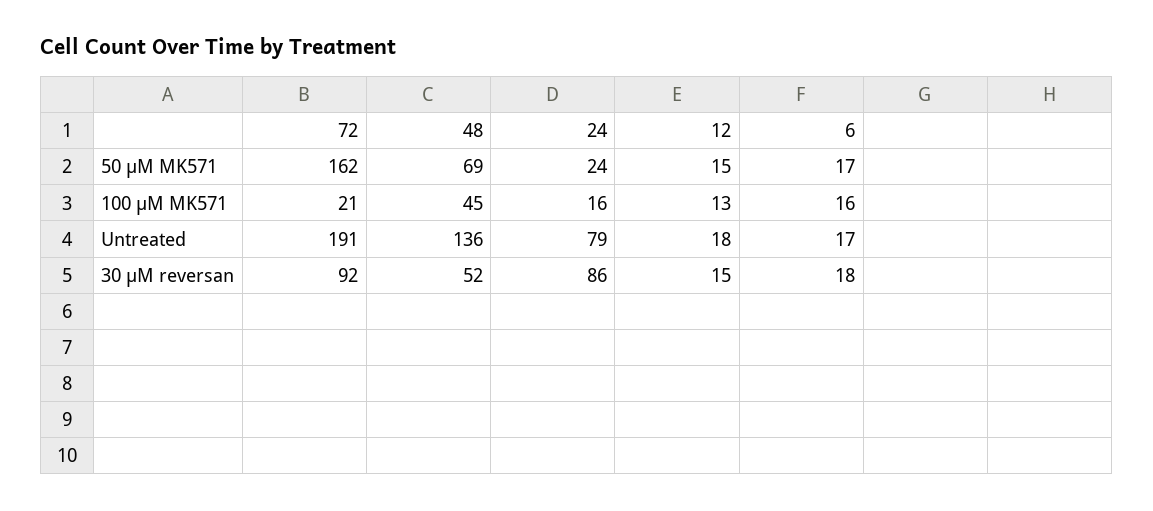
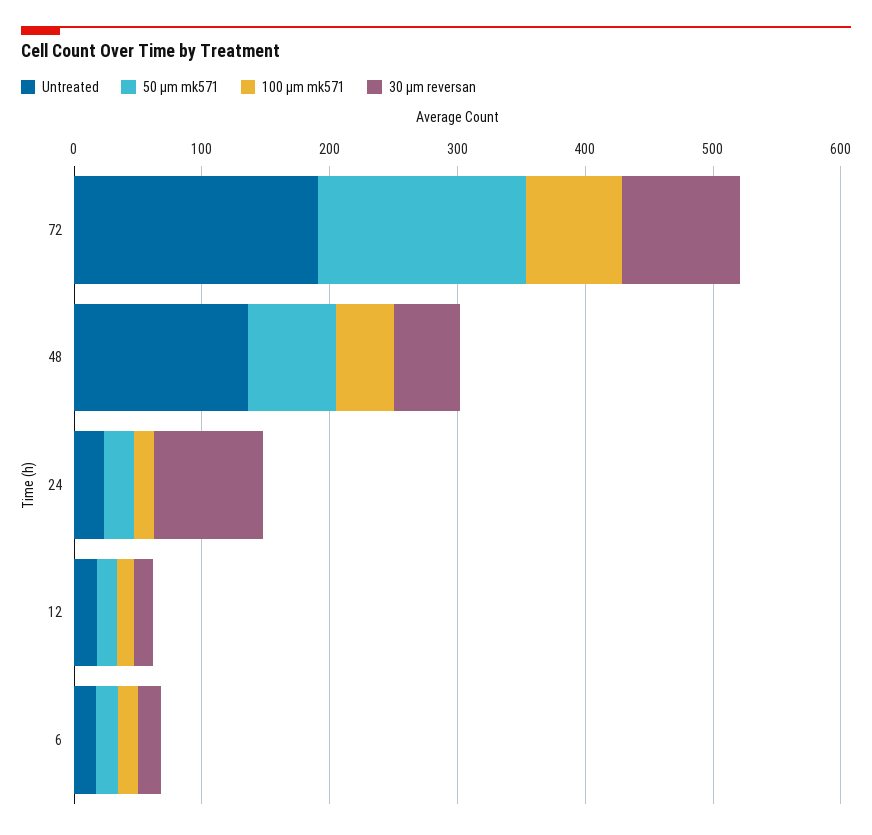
100 μM MK571, 72: 21 -> 80
Untreated, 24: 79 -> 20

